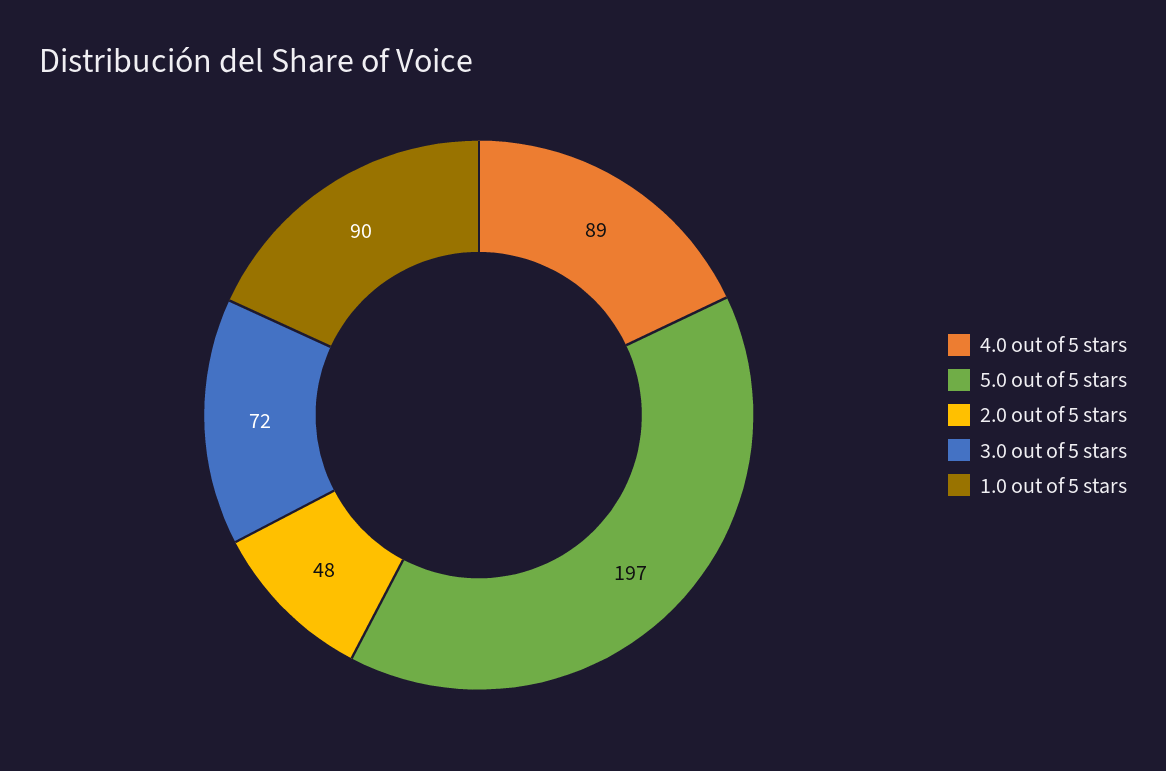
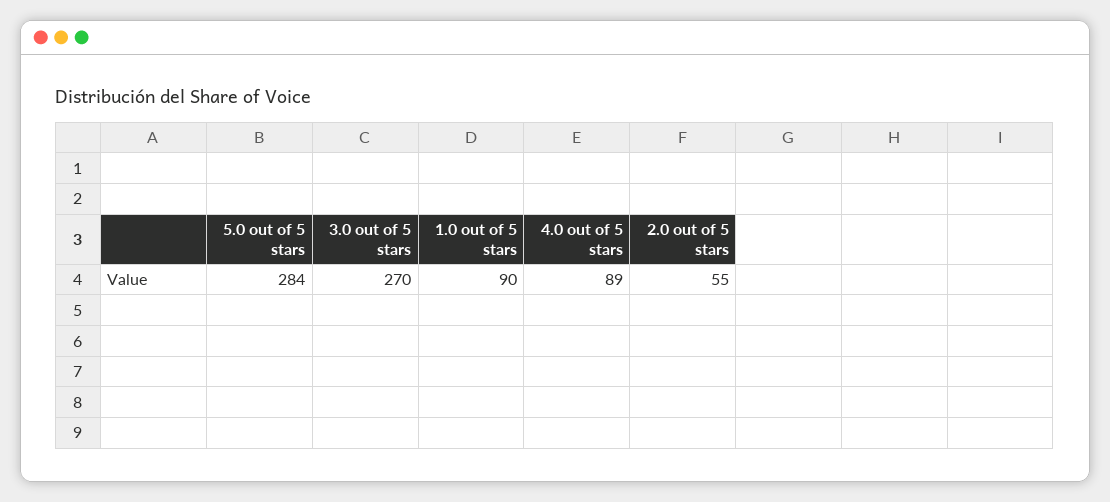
5.0 out of 5 stars: 197 -> 284
2.0 out of 5 stars: 48 -> 55
3.0 out of 5 stars: 72 -> 270

